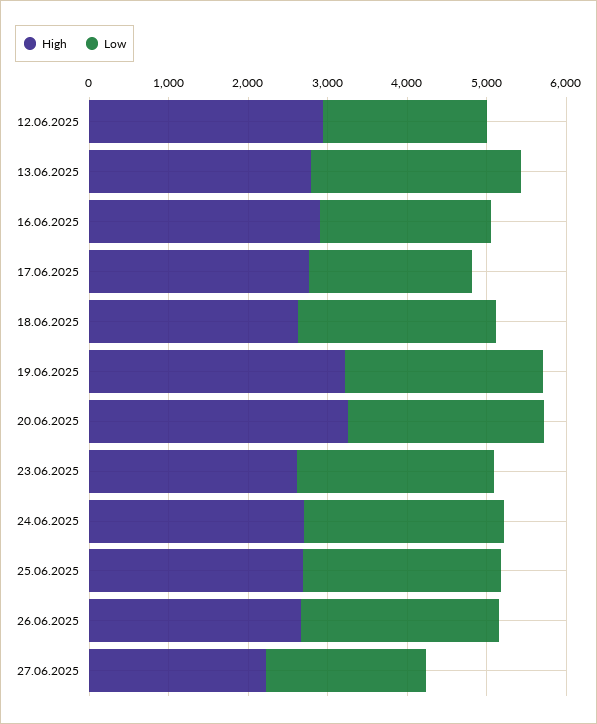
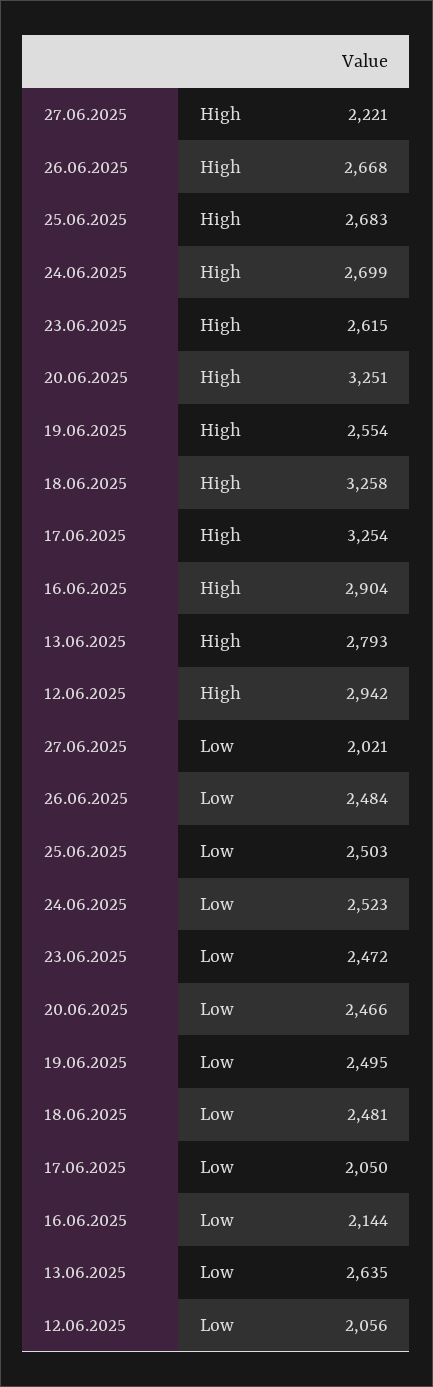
High, 17.06.2025: 2800 -> 3254
High, 18.06.2025: 2600 -> 3258
High, 19.06.2025: 3200 -> 2554

